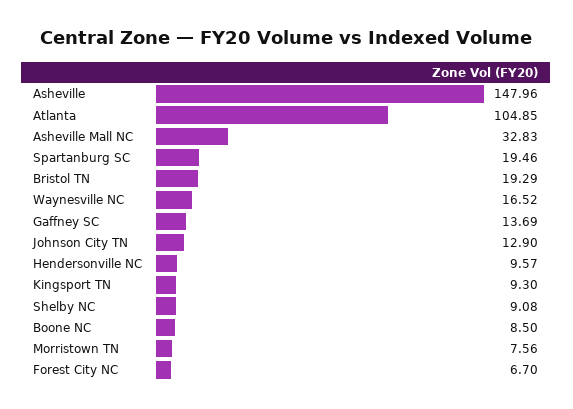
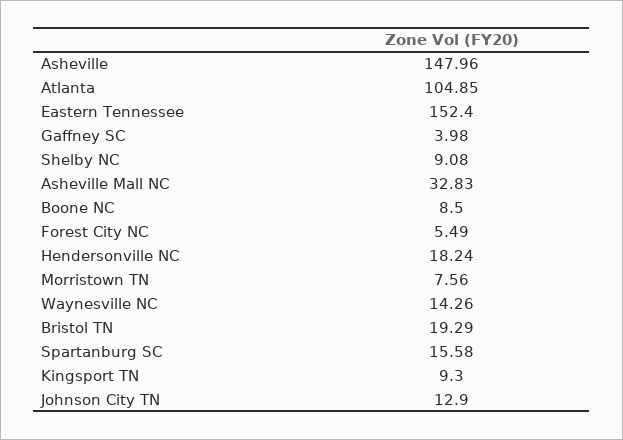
Spartanburg SC: 19.46 -> 15.58
Waynesville NC: 16.52 -> 14.26
Gaffney SC: 13.69 -> 3.98
Hendersonville NC: 9.57 -> 18.24
Forest City NC: 6.7 -> 5.49
Eastern Tennessee: none -> 152.4

